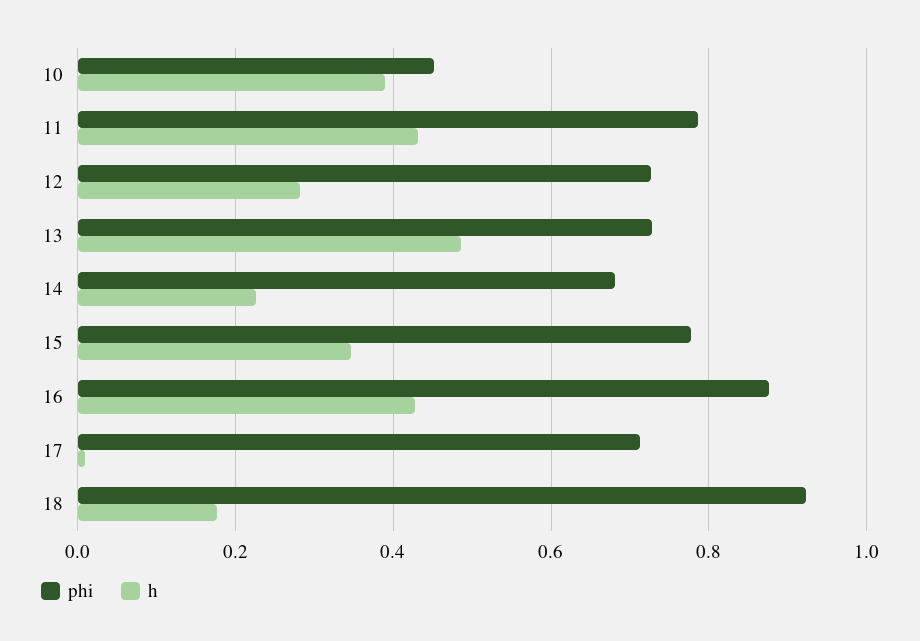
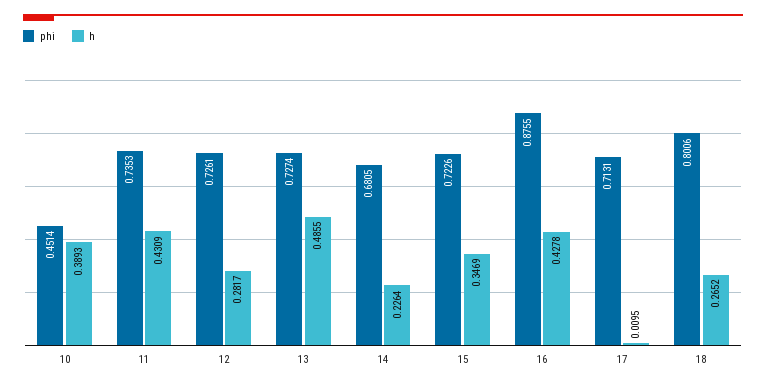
phi, 11: 0.78 -> 0.7353
phi, 15: 0.78 -> 0.7226
phi, 18: 0.92 -> 0.8006
h, 18: 0.18 -> 0.2652

